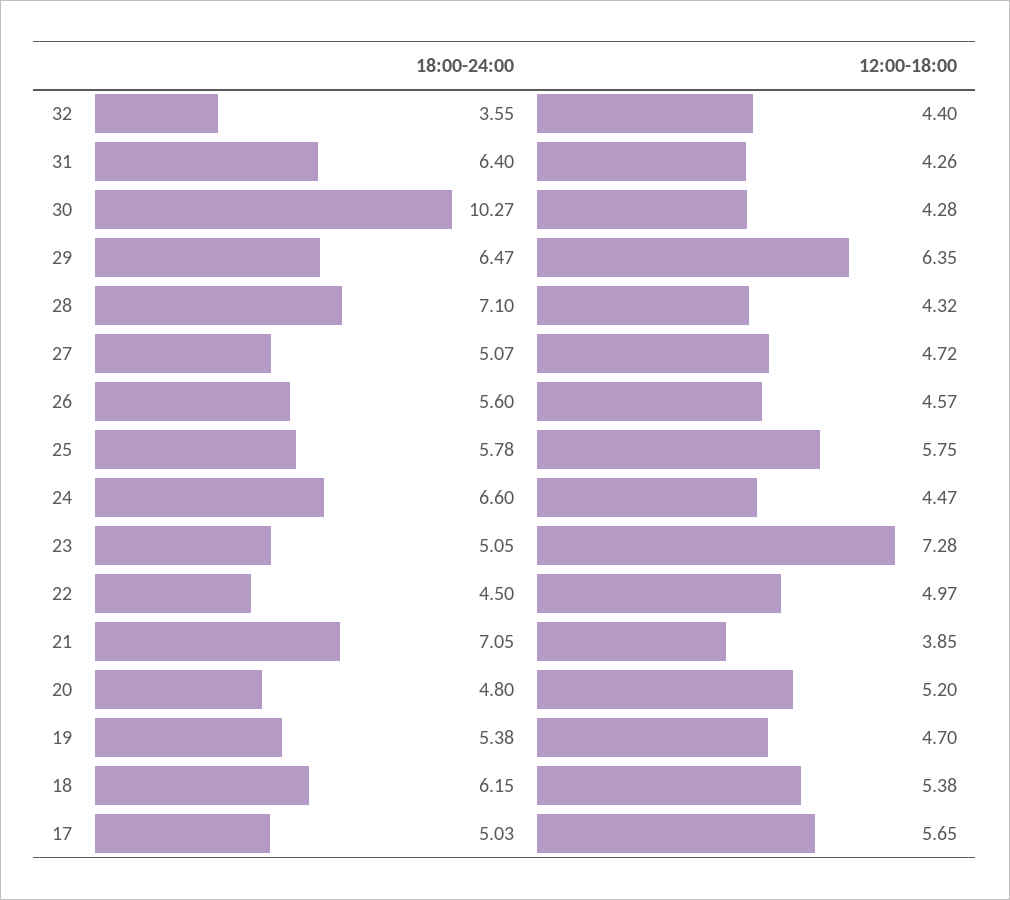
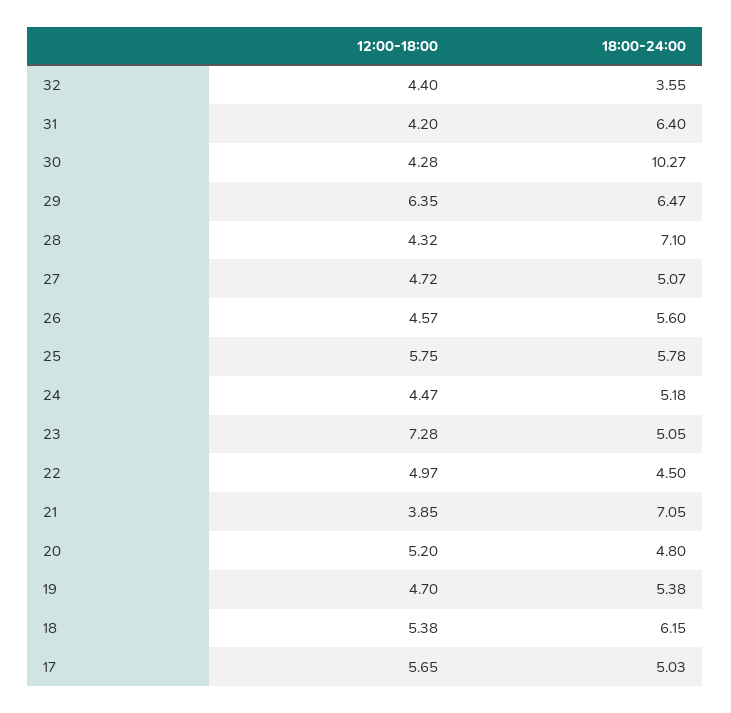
12:00-18:00, 31: 4.26 -> 4.2
18:00-24:00, 24: 6.6 -> 5.18

